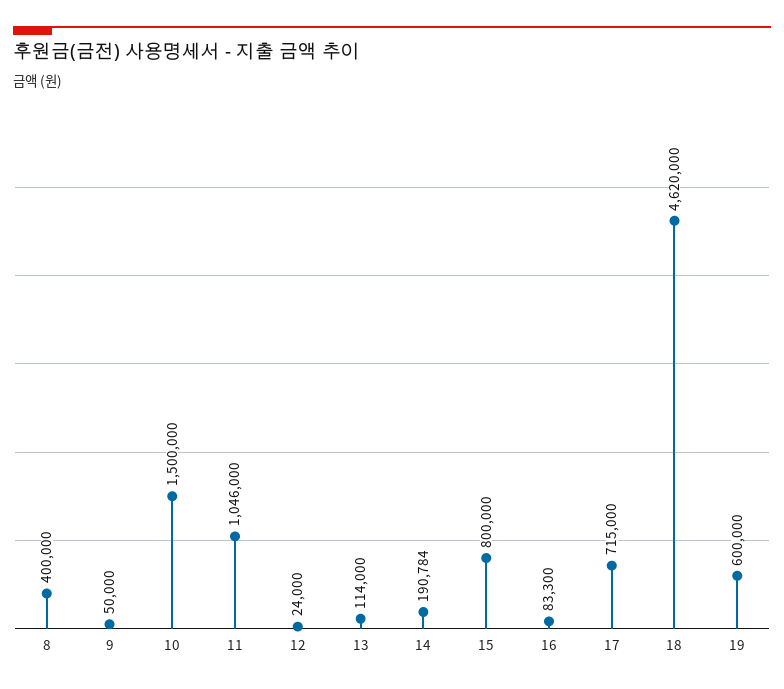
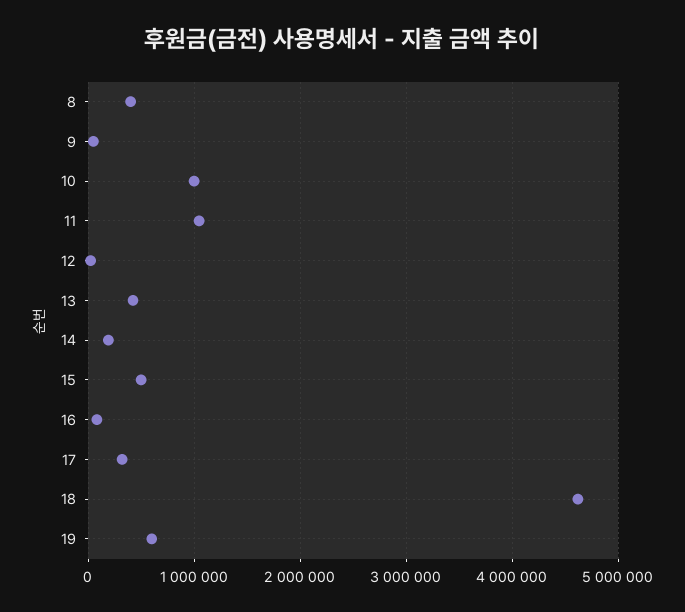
10: 1500000 -> 1000000
13: 114000 -> 400000
15: 800000 -> 500000
17: 715000 -> 300000

